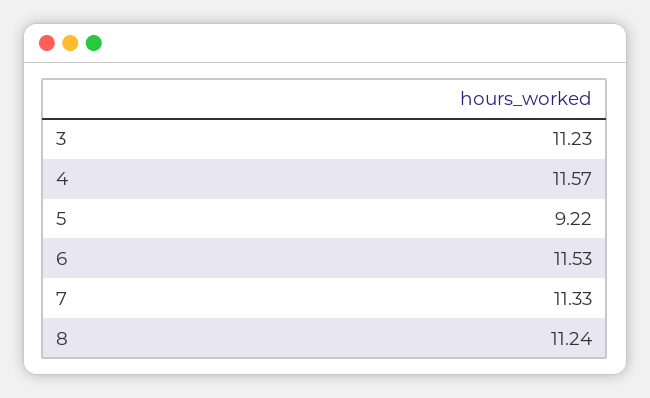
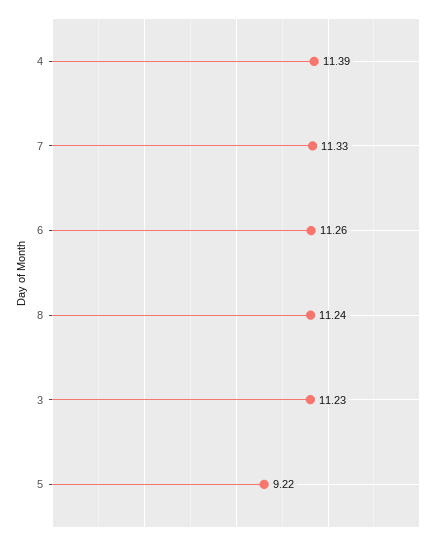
4: 11.57 -> 11.39
6: 11.53 -> 11.26

